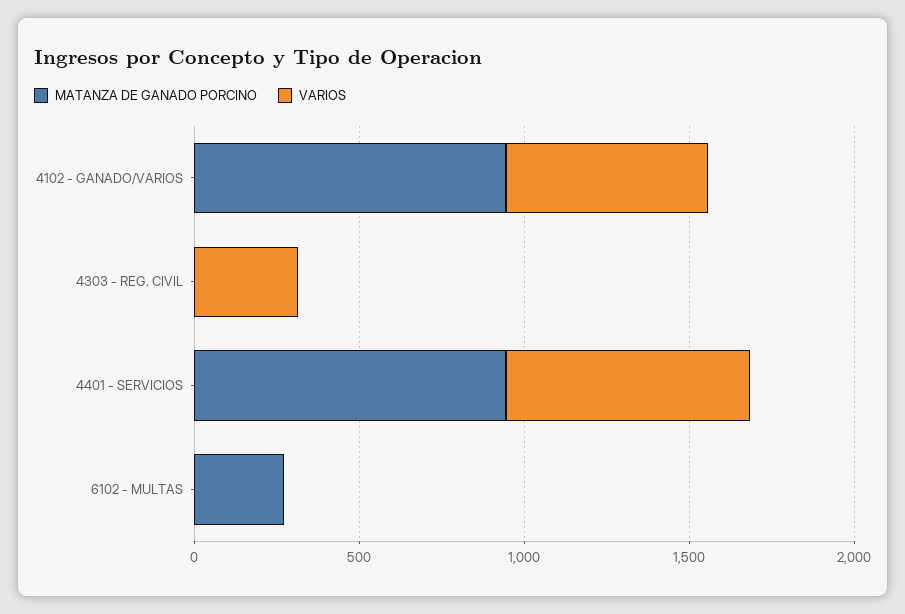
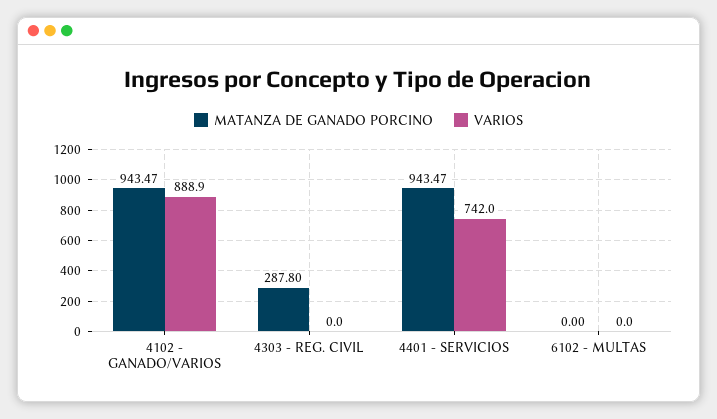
VARIOS, 4102 - GANADO/VARIOS: 600 -> 888.9
MATANZA DE GANADO PORCINO, 4303 - REG. CIVIL: 0 -> 287.8
VARIOS, 4303 - REG. CIVIL: 300 -> 0
MATANZA DE GANADO PORCINO, 6102 - MULTAS: 300 -> 0

